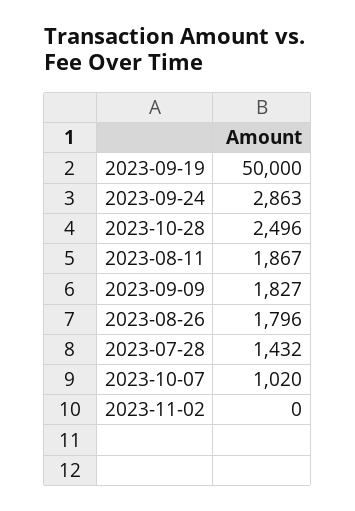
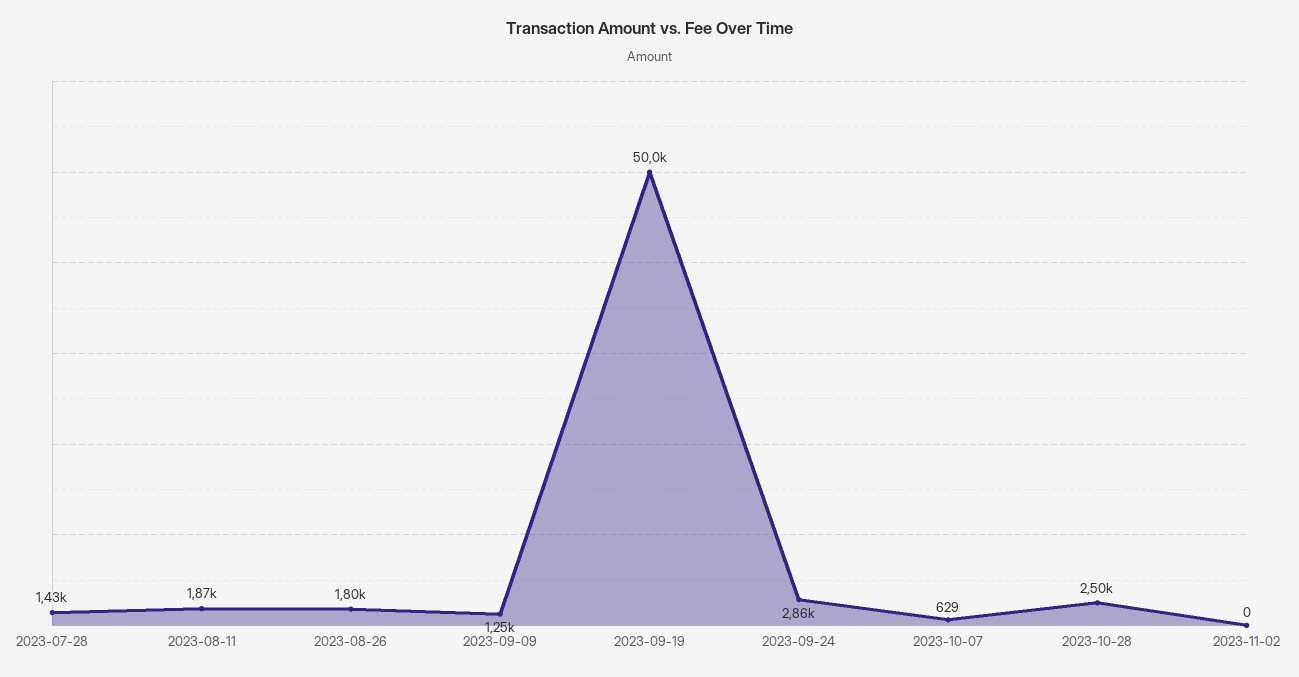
2023-09-09: 1827 -> 1250
2023-10-07: 1020 -> 629

